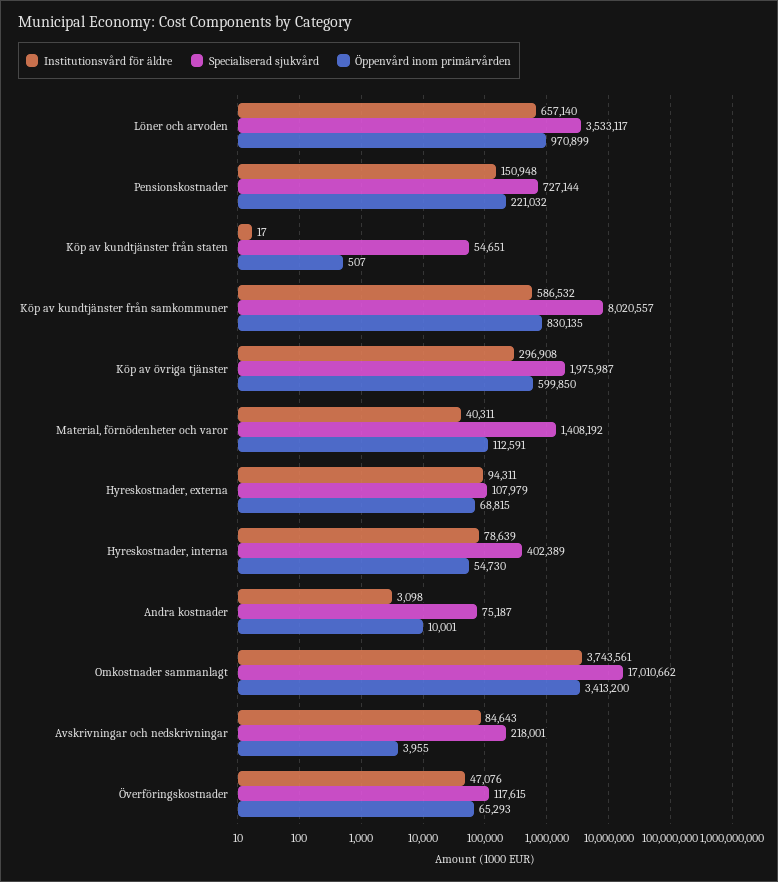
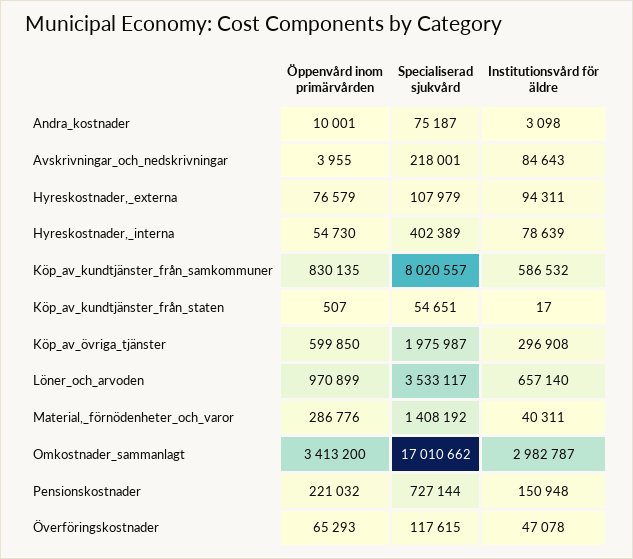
Öppenvård inom primärvården, Material, förnödenheter och varor: 112591 -> 286776
Öppenvård inom primärvården, Hyreskostnader, externa: 68815 -> 76579
Institutionsvård för äldre, Omkostnader sammanlagt: 3743561 -> 2982787
Institutionsvård för äldre, Överföringskostnader: 47076 -> 47078

